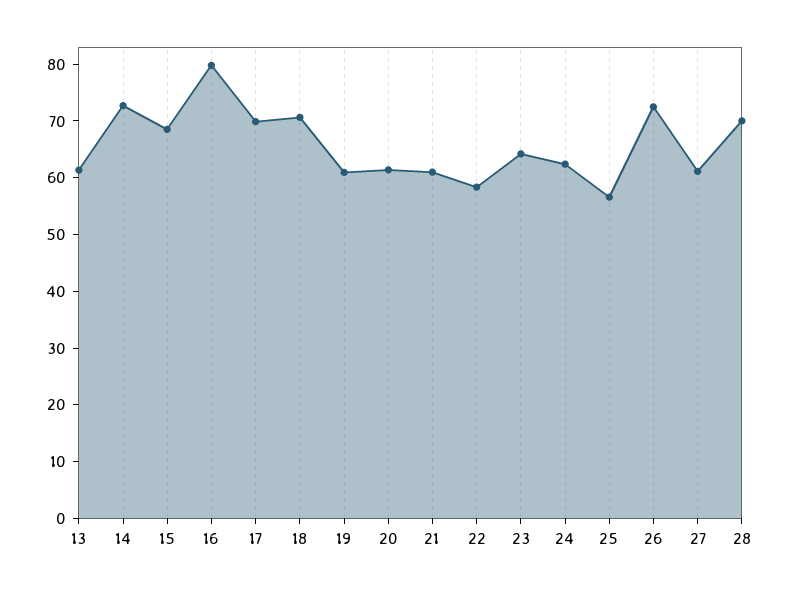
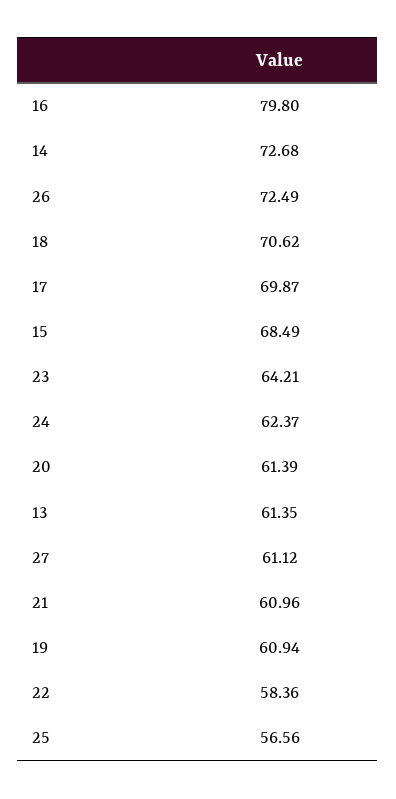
28: 70 -> none

